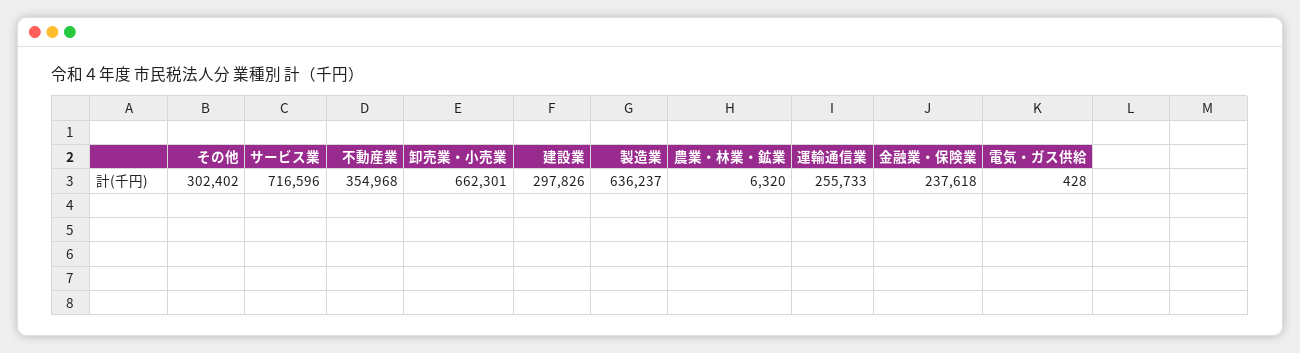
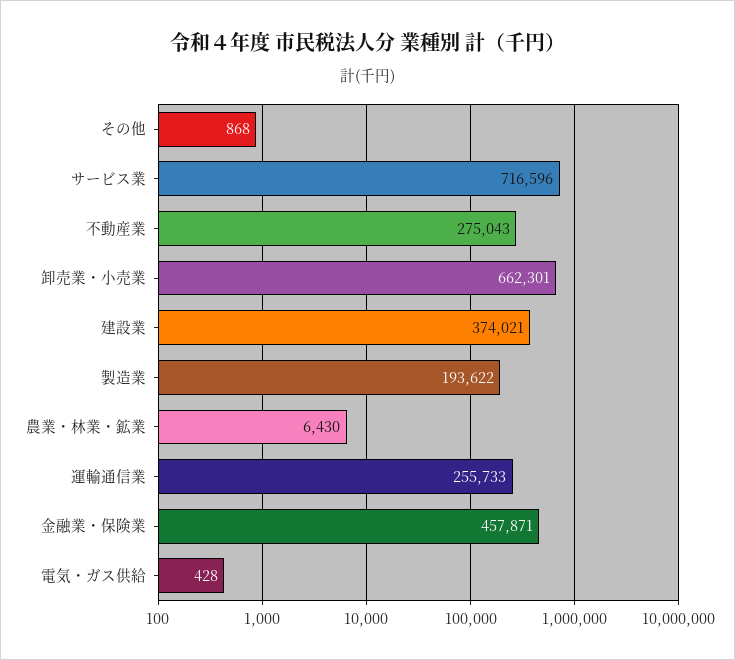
その他: 302402 -> 868
不動産業: 354968 -> 275043
建設業: 297826 -> 374021
製造業: 636237 -> 193622
農業・林業・鉱業: 6320 -> 6430
金融業・保険業: 237618 -> 457871

